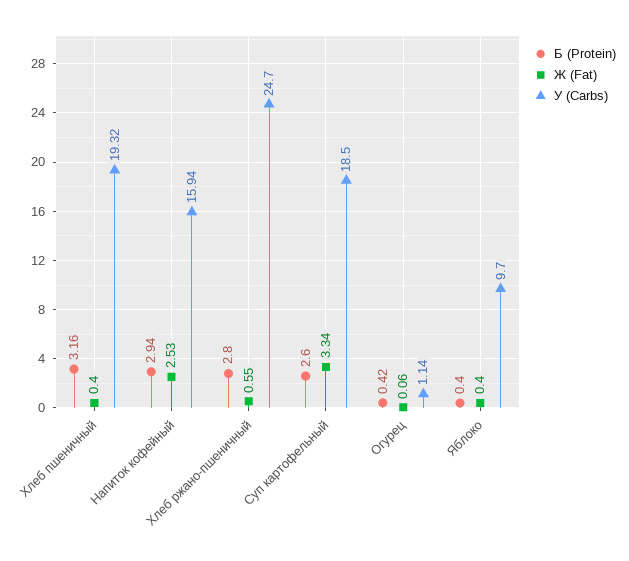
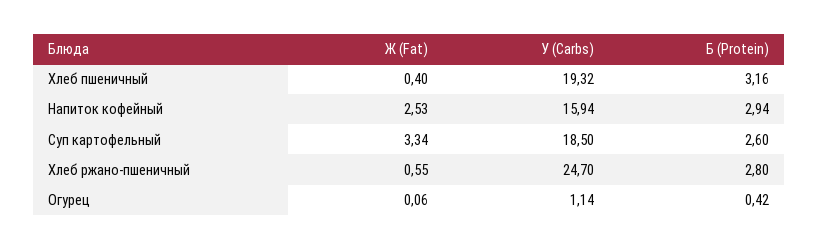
Б (Protein), Яблоко: 0.4 -> none
Ж (Fat), Яблоко: 0.4 -> none
У (Carbs), Яблоко: 9.7 -> none

